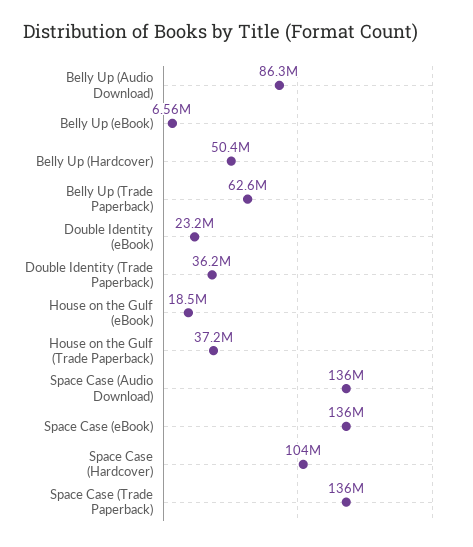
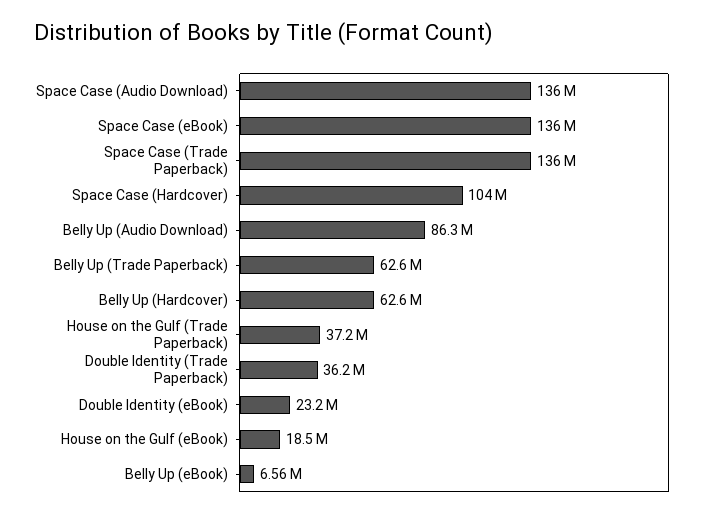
Belly Up (Hardcover): 50400000 -> 62600000

